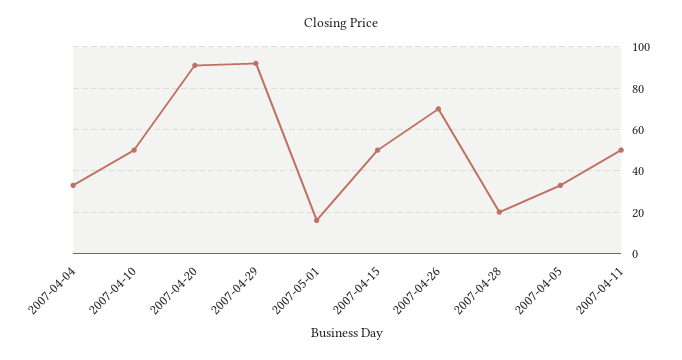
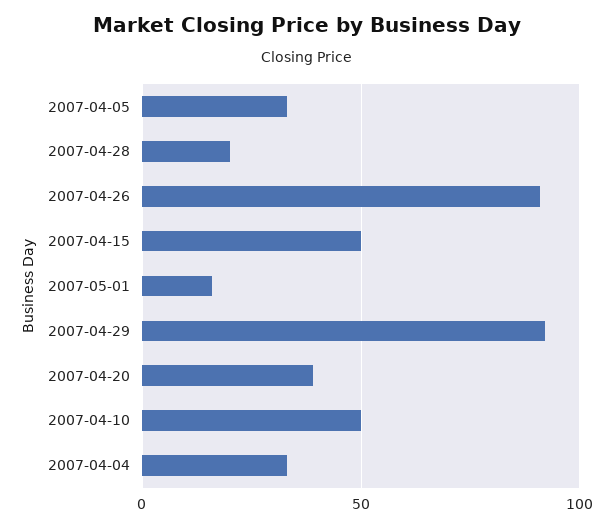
2007-04-20: 90 -> 40
2007-04-26: 70 -> 90
2007-04-11: 50 -> none

